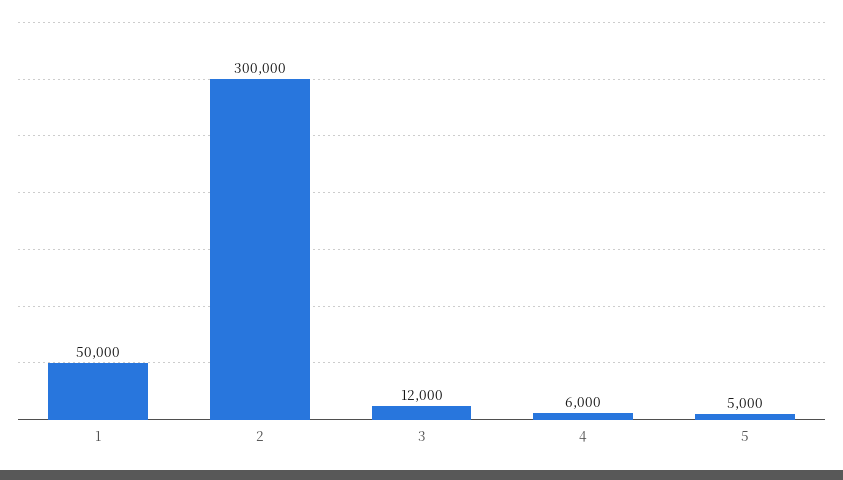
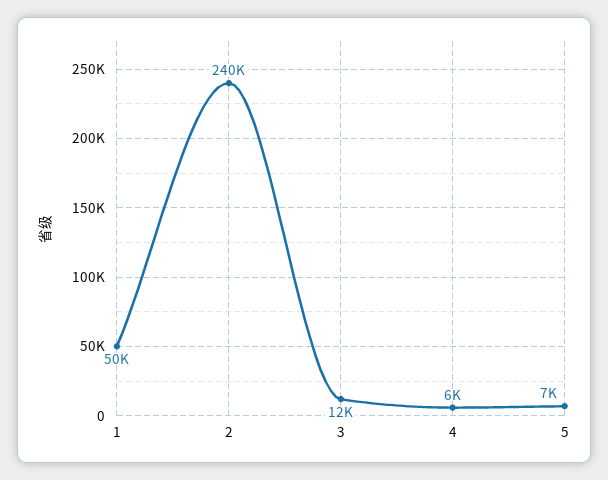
2: 300000 -> 240000
5: 5000 -> 7000

